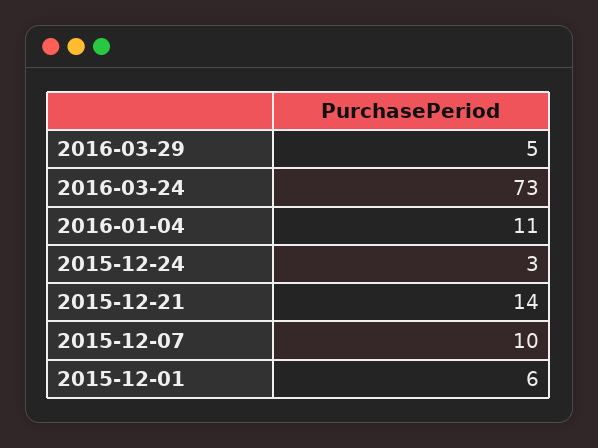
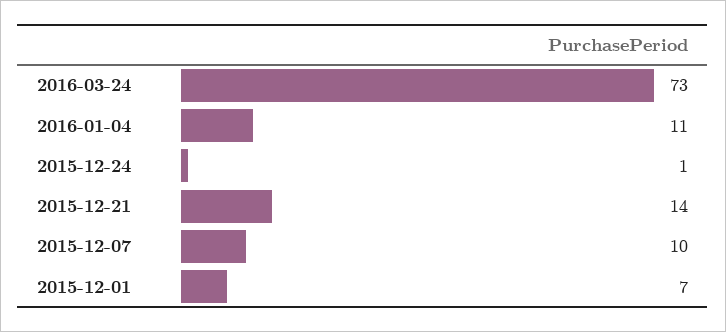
2016-03-29: 5 -> none
2015-12-24: 3 -> 1
2015-12-01: 6 -> 7

